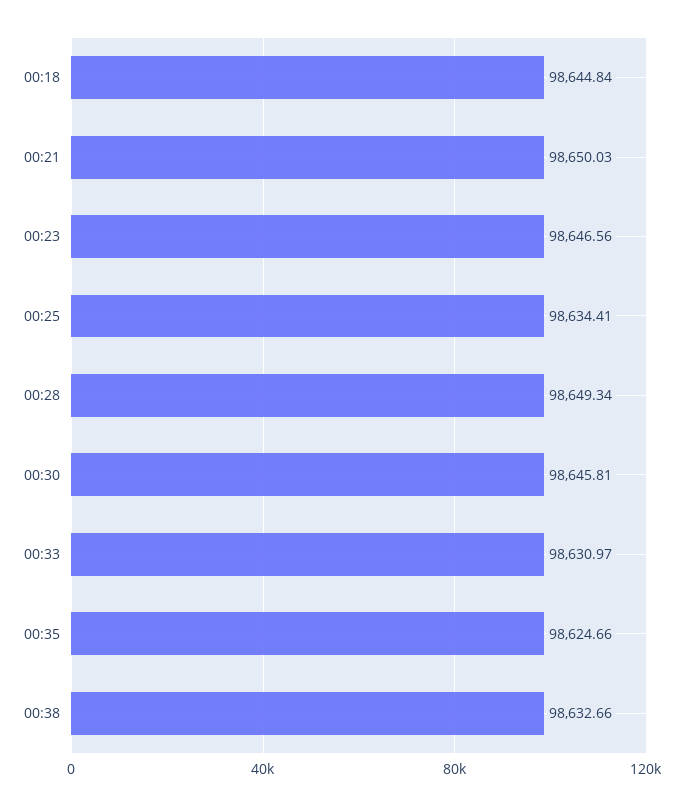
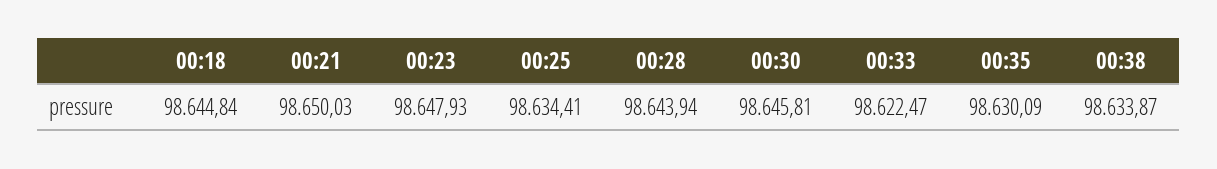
00:23: 98646.56 -> 98647.93
00:28: 98649.34 -> 98643.94
00:33: 98630.97 -> 98622.47
00:35: 98624.66 -> 98630.09
00:38: 98632.66 -> 98633.87

